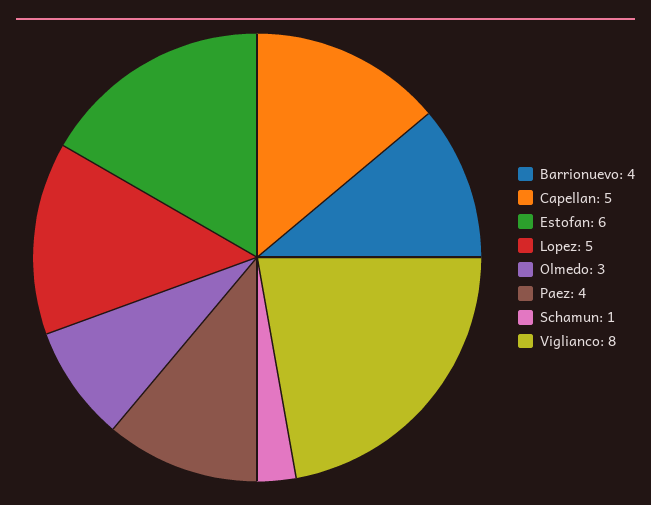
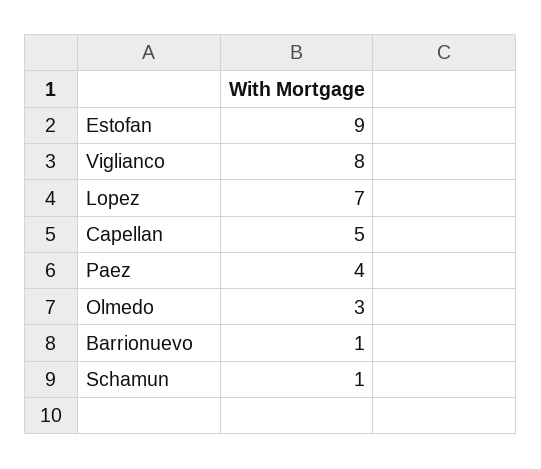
Barrionuevo: 4 -> 1
Estofan: 6 -> 9
Lopez: 5 -> 7

